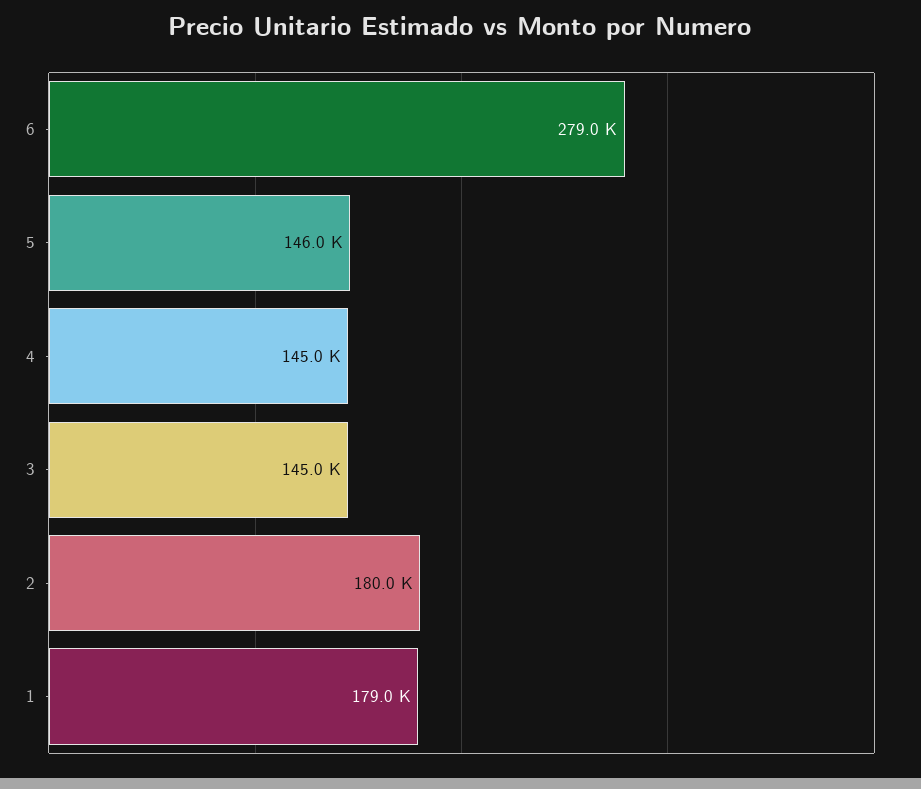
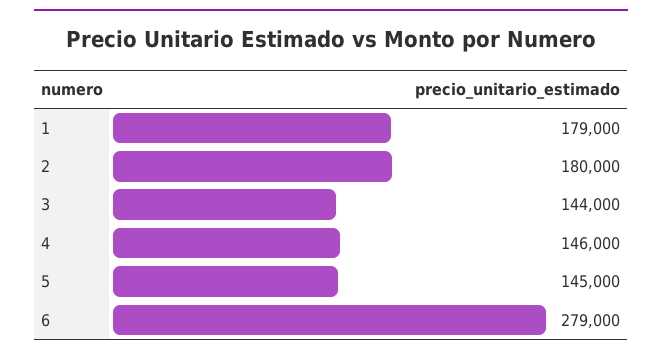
5: 146000 -> 145000
4: 145000 -> 146000
3: 145000 -> 144000

